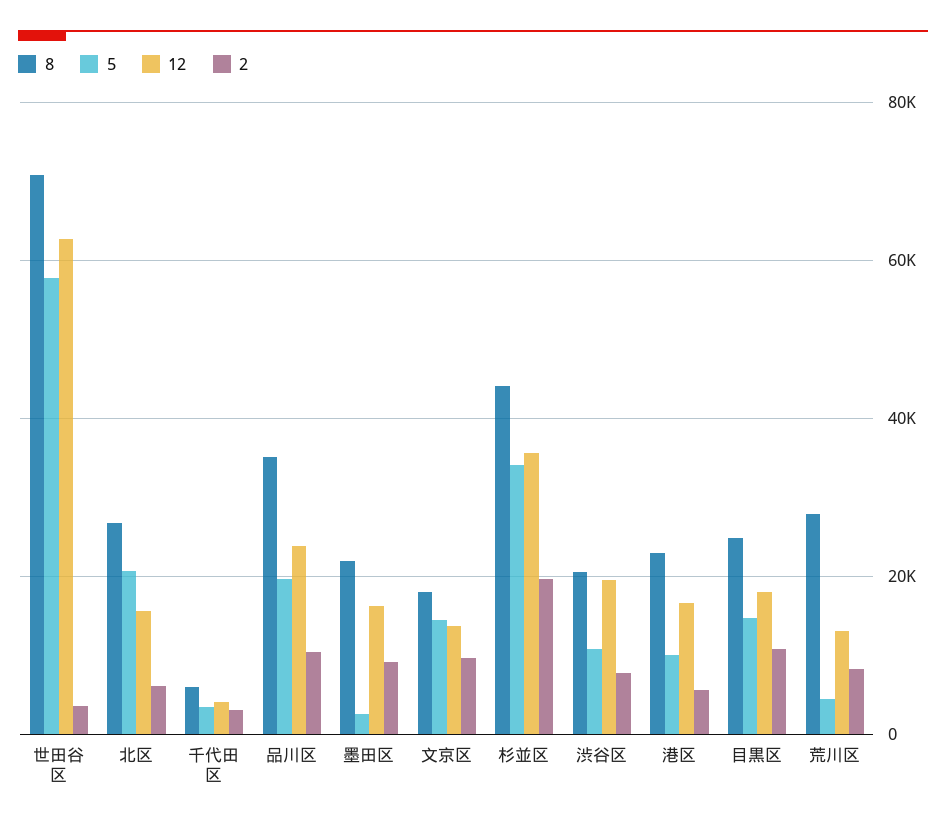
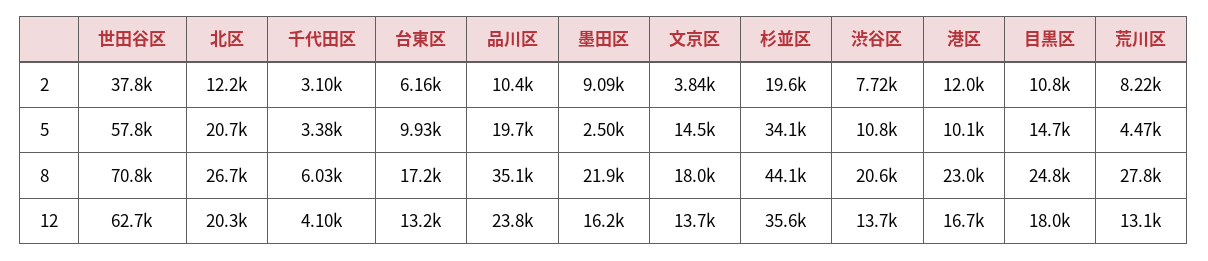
2, 世田谷区: 4000 -> 37800
12, 北区: 16000 -> 20300
2, 北区: 6000 -> 12200
2, 文京区: 10000 -> 3840
12, 渋谷区: 20000 -> 13700
2, 港区: 6000 -> 12000
2, 台東区: none -> 6160
5, 台東区: none -> 9930
8, 台東区: none -> 17200
12, 台東区: none -> 13200

